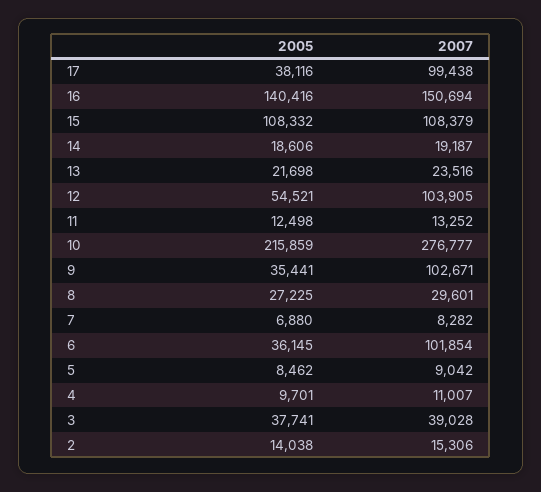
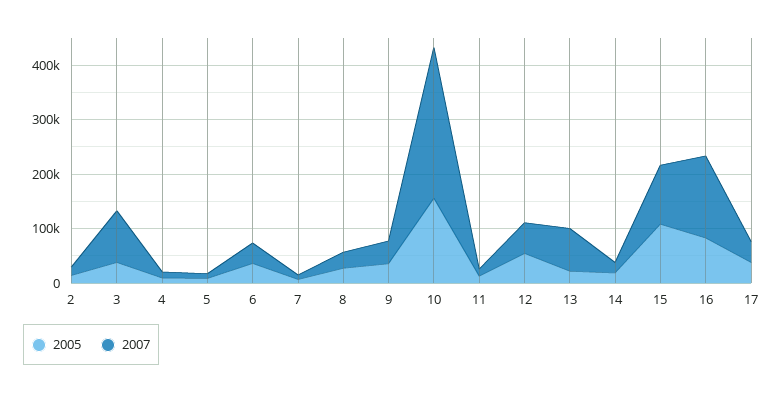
2007, 17: 99438 -> 40000
2005, 16: 140416 -> 80000
2007, 13: 23516 -> 80000
2007, 12: 103905 -> 60000
2005, 10: 215859 -> 160000
2007, 9: 102671 -> 40000
2007, 6: 101854 -> 40000
2007, 3: 39028 -> 100000

